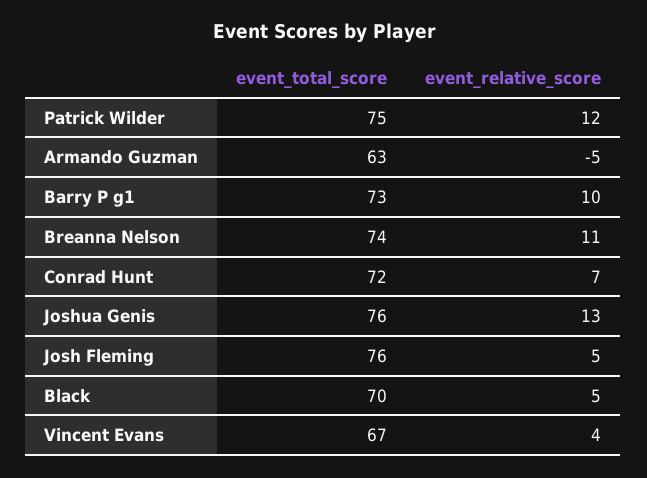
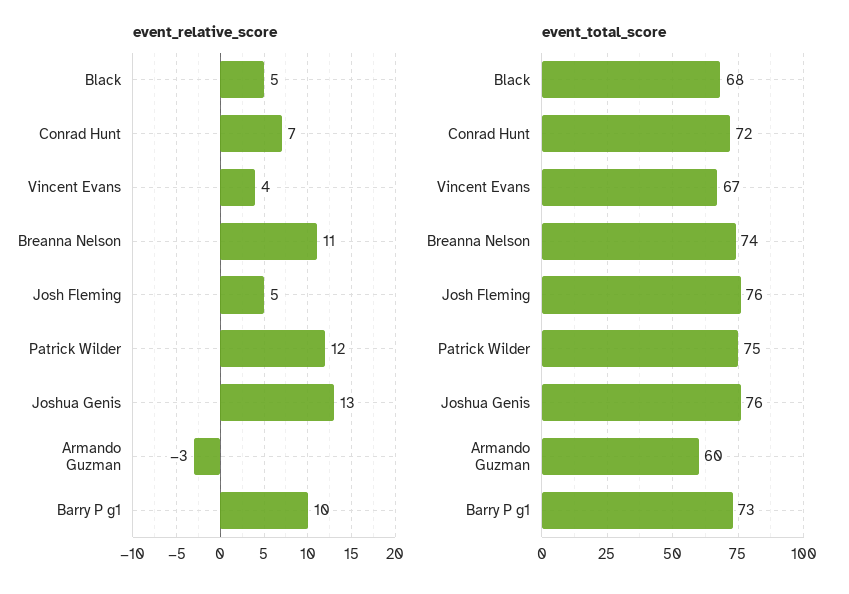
event_total_score, Armando Guzman: 63 -> 60
event_relative_score, Armando Guzman: -5 -> -3
event_total_score, Black: 70 -> 68

